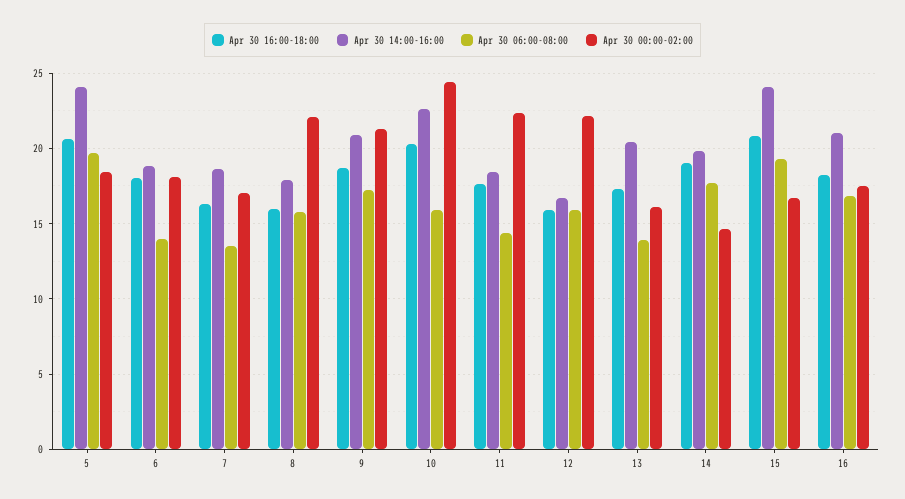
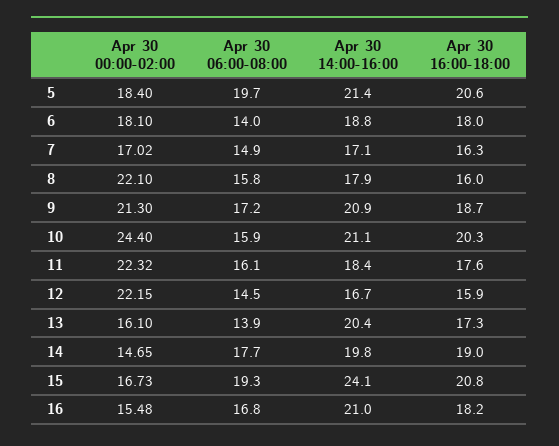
Apr 30 14:00-16:00, 5: 24 -> 21.4
Apr 30 14:00-16:00, 7: 18.5 -> 17.1
Apr 30 06:00-08:00, 7: 13.5 -> 14.9
Apr 30 14:00-16:00, 10: 22.5 -> 21.1
Apr 30 06:00-08:00, 11: 14.5 -> 16.1
Apr 30 06:00-08:00, 12: 16 -> 14.5
Apr 30 00:00-02:00, 16: 17.5 -> 15.48

